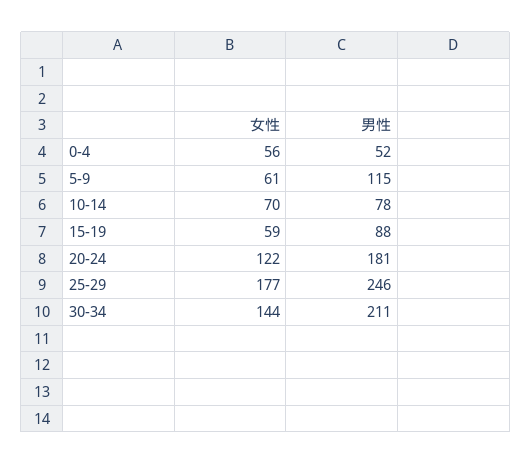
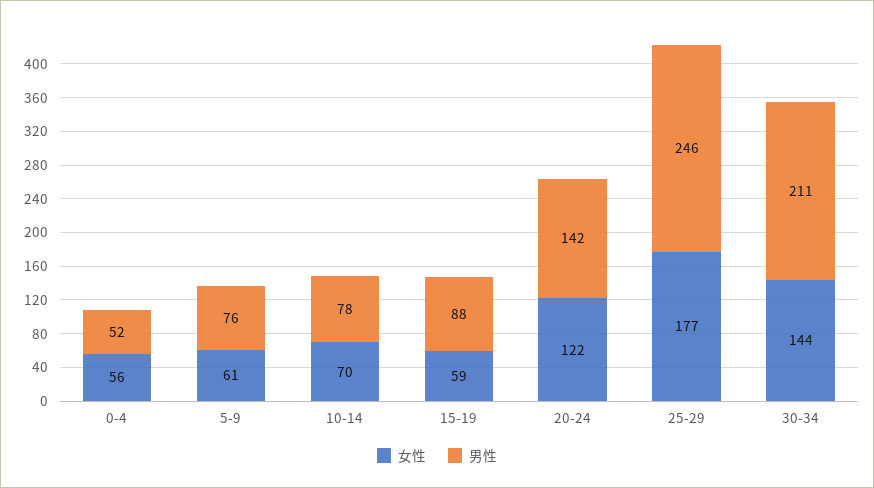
男性, 5-9: 115 -> 76
男性, 20-24: 181 -> 142

